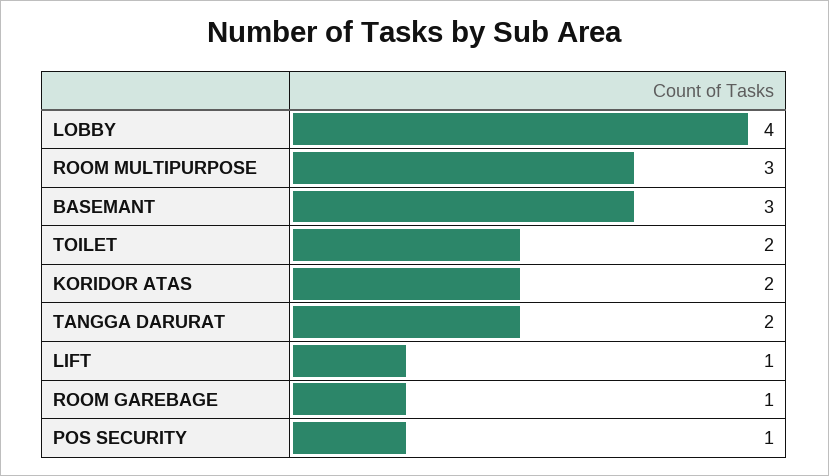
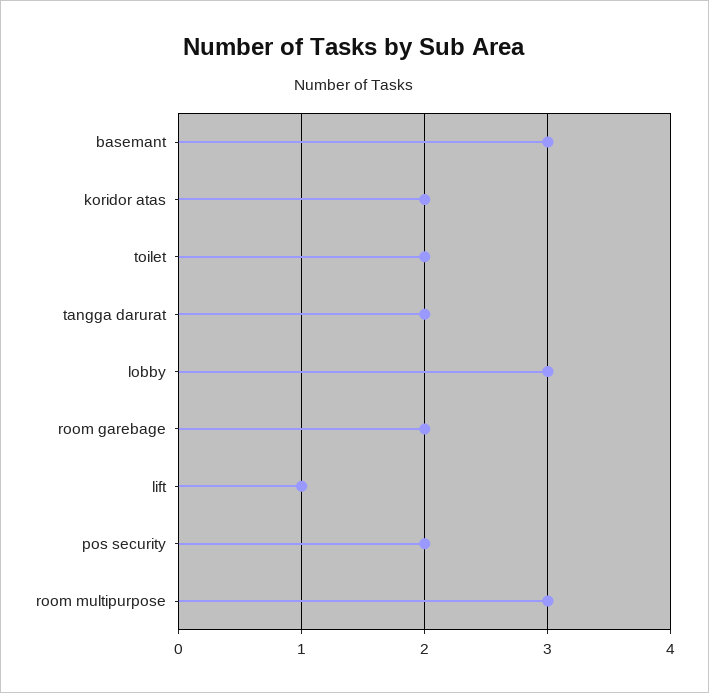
LOBBY: 4 -> 3
ROOM GAREBAGE: 1 -> 2
POS SECURITY: 1 -> 2

